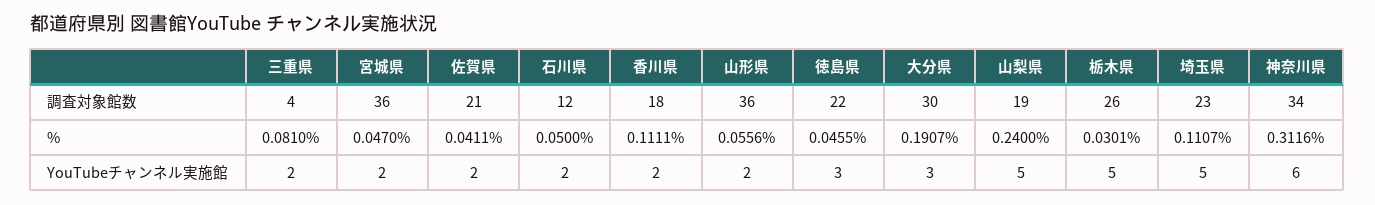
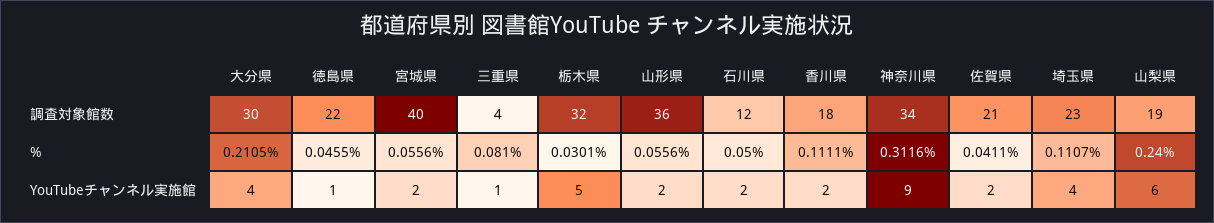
宮城県, 調査対象館数: 36 -> 40
栃木県, 調査対象館数: 26 -> 32
宮城県, %: 0.047 -> 0.0556
大分県, %: 0.1907 -> 0.2105
三重県, YouTubeチャンネル実施館: 2 -> 1
徳島県, YouTubeチャンネル実施館: 3 -> 1
大分県, YouTubeチャンネル実施館: 3 -> 4
山梨県, YouTubeチャンネル実施館: 5 -> 6
埼玉県, YouTubeチャンネル実施館: 5 -> 4
神奈川県, YouTubeチャンネル実施館: 6 -> 9

